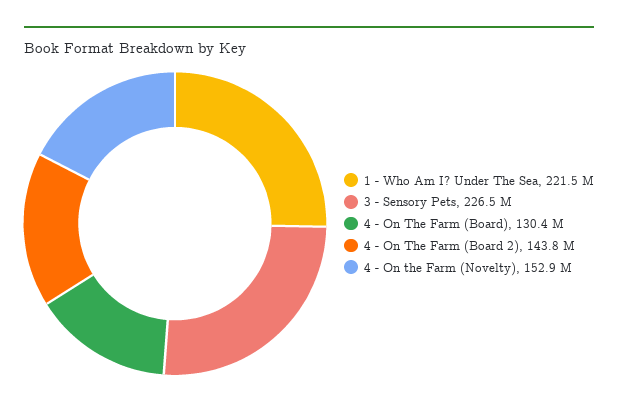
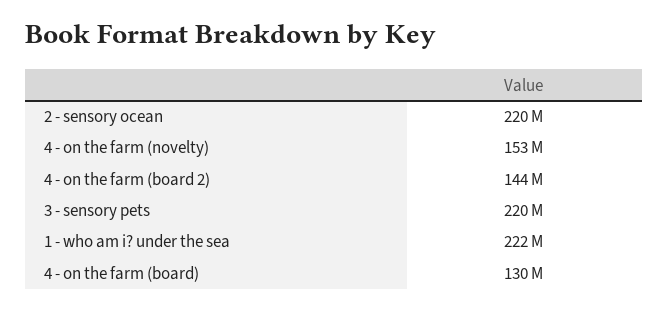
3 - Sensory Pets: 226500000 -> 220000000
2 - sensory ocean: none -> 220000000

